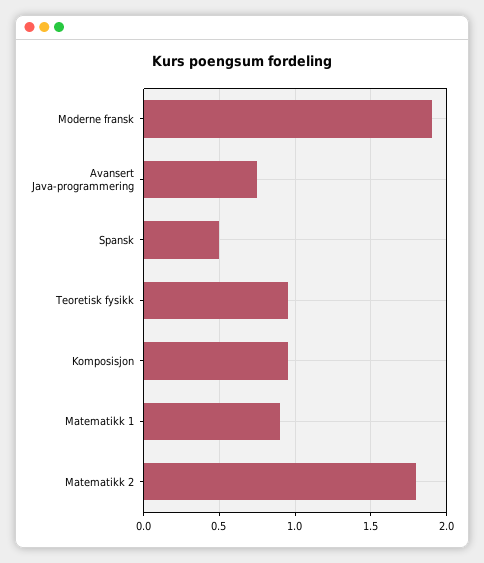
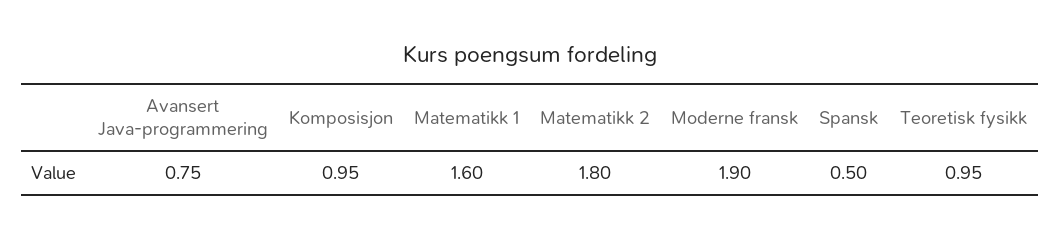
Matematikk 1: 0.9 -> 1.6

